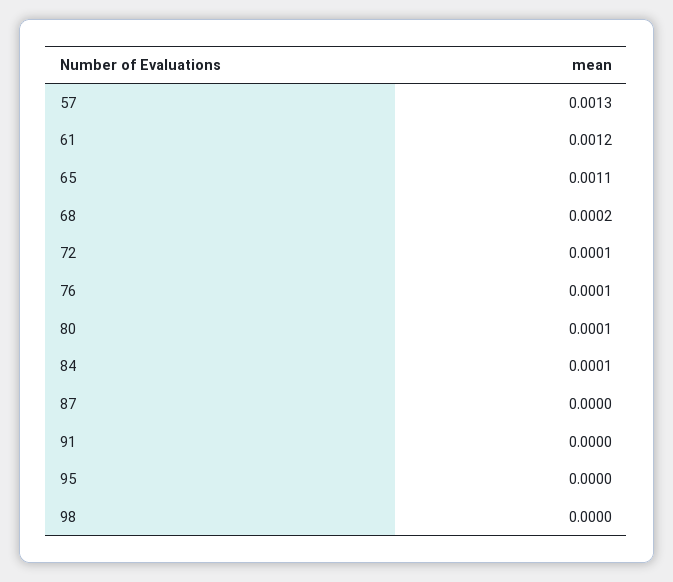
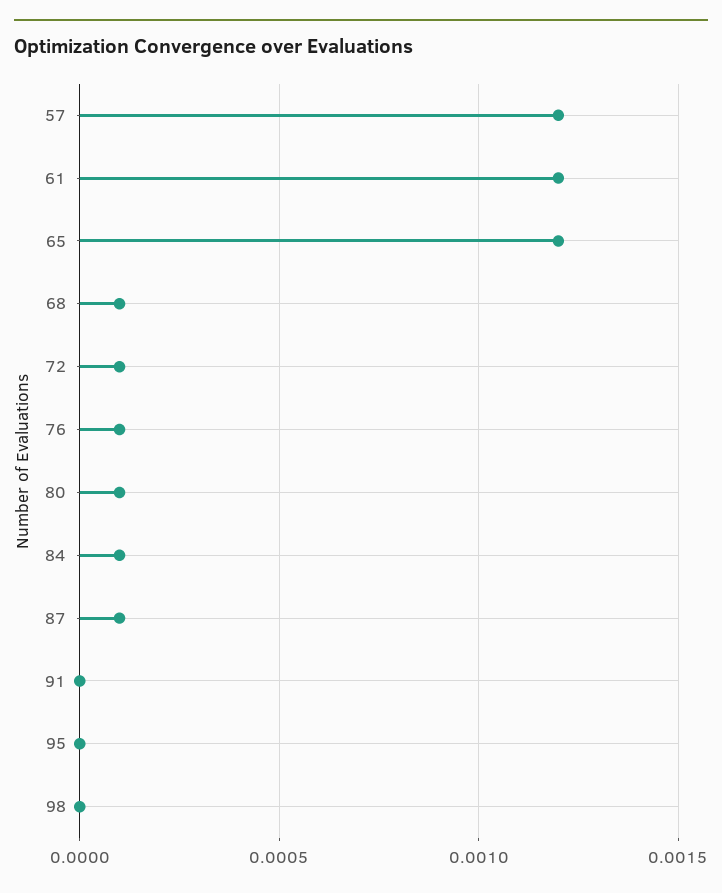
57: 0.0013 -> 0.0012
65: 0.0011 -> 0.0012
68: 0.0002 -> 0.0001
87: 0 -> 0.0001

